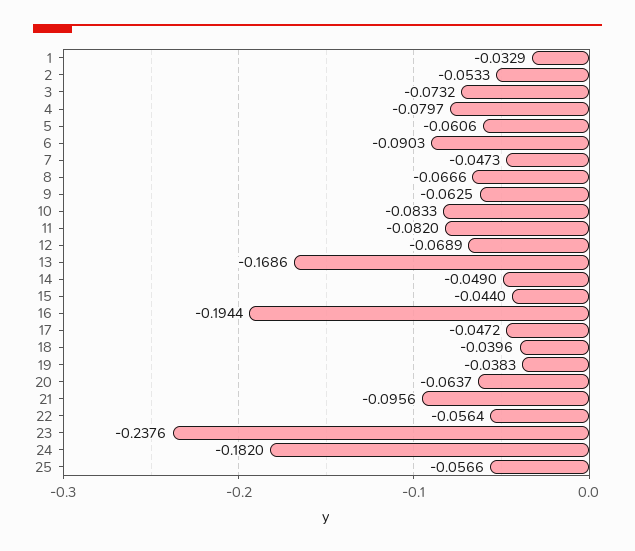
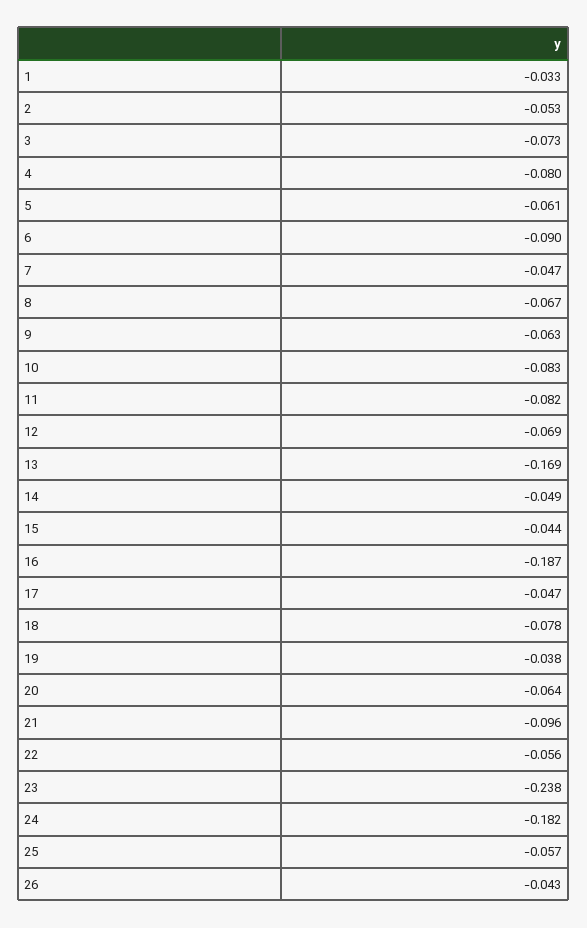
16: -0.1944 -> -0.187
18: -0.0396 -> -0.078
26: none -> -0.043

